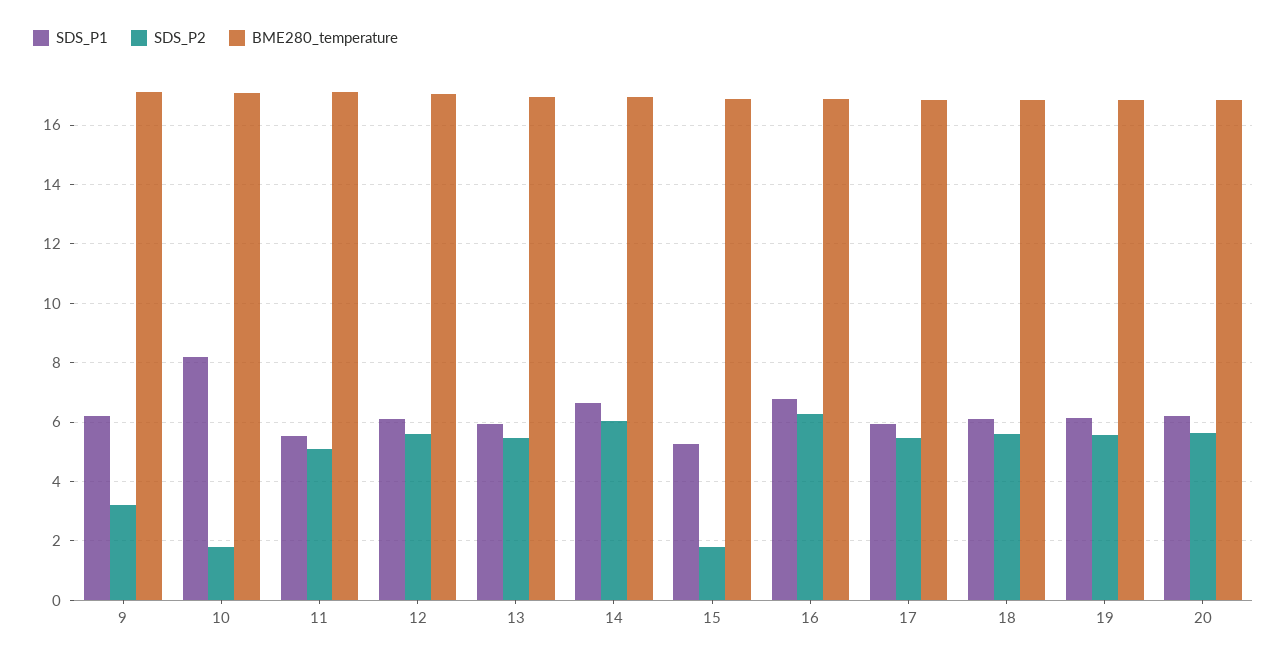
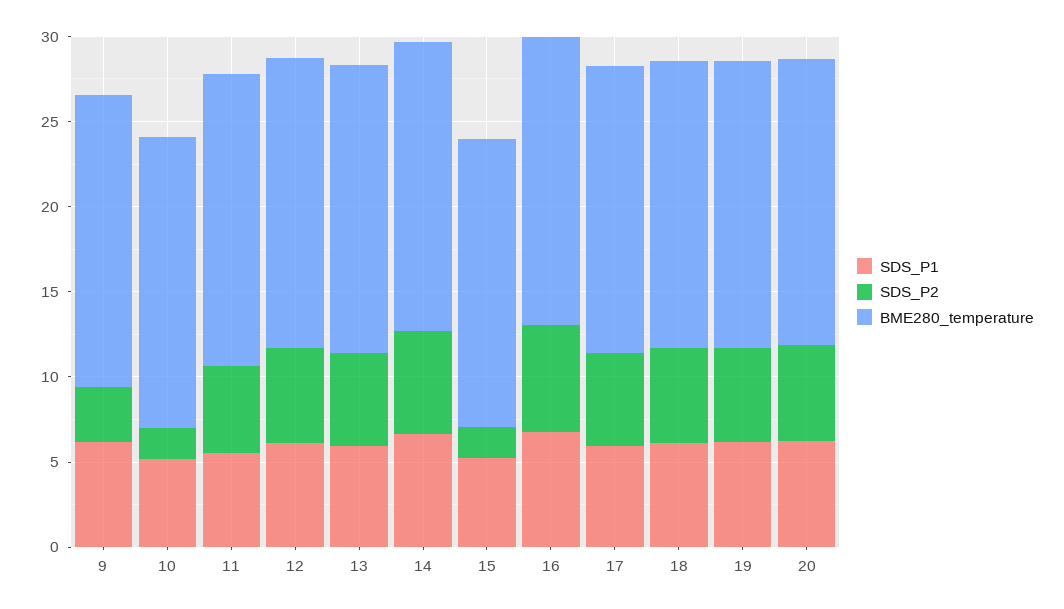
SDS_P1, 10: 8.25 -> 5

